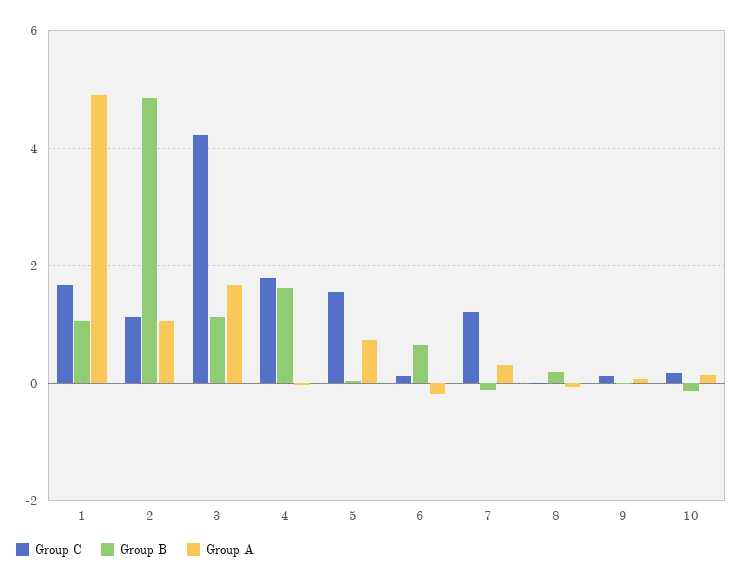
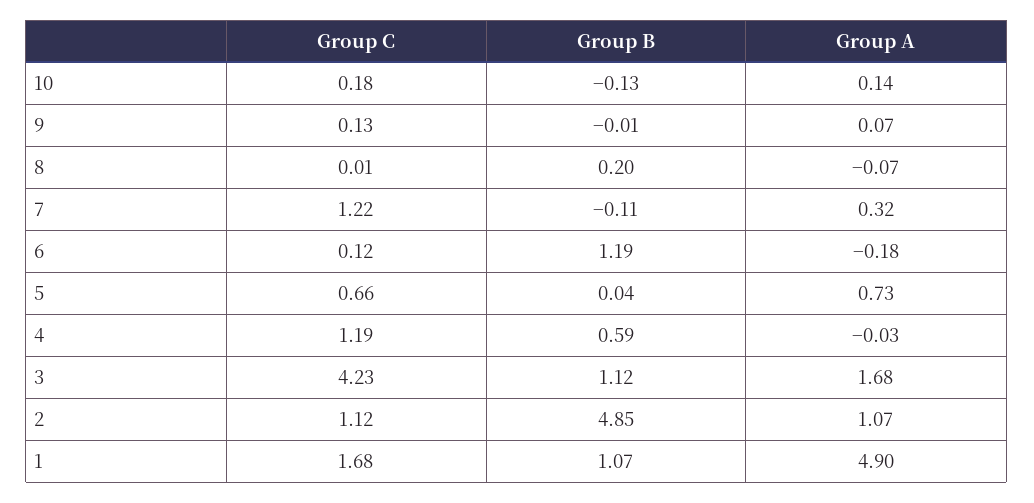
Group C, 4: 1.8 -> 1.19
Group B, 4: 1.6 -> 0.59
Group C, 5: 1.6 -> 0.66
Group B, 6: 0.6 -> 1.19

